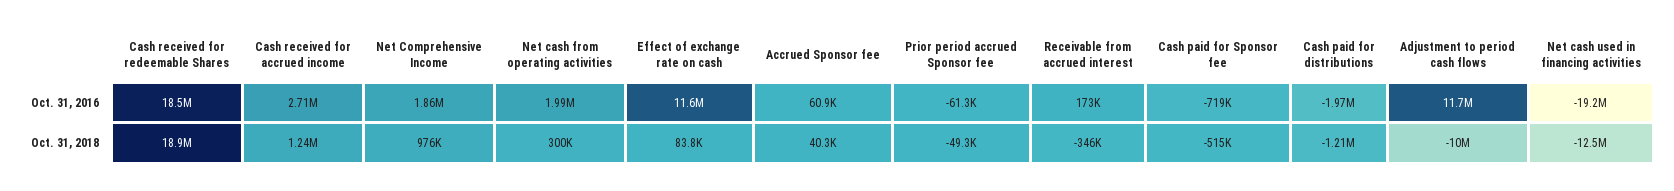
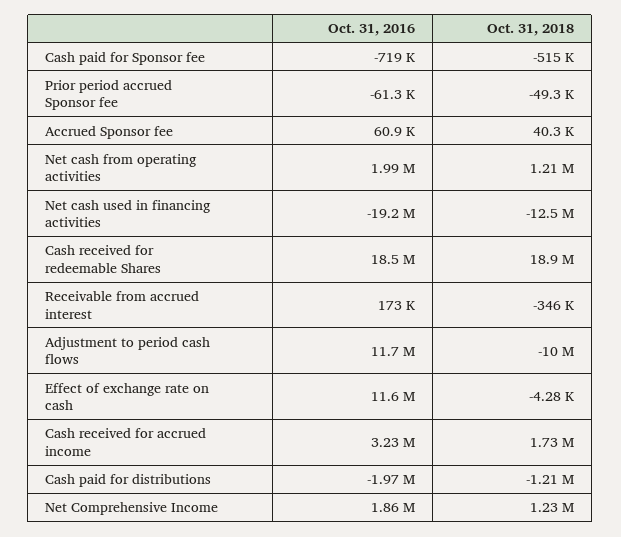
Cash received for accrued income, Oct. 31, 2016: 2710000 -> 3230000
Cash received for accrued income, Oct. 31, 2018: 1240000 -> 1730000
Net Comprehensive Income, Oct. 31, 2018: 976000 -> 1230000
Net cash from operating activities, Oct. 31, 2018: 300000 -> 1210000
Effect of exchange rate on cash, Oct. 31, 2018: 83800 -> -4280

